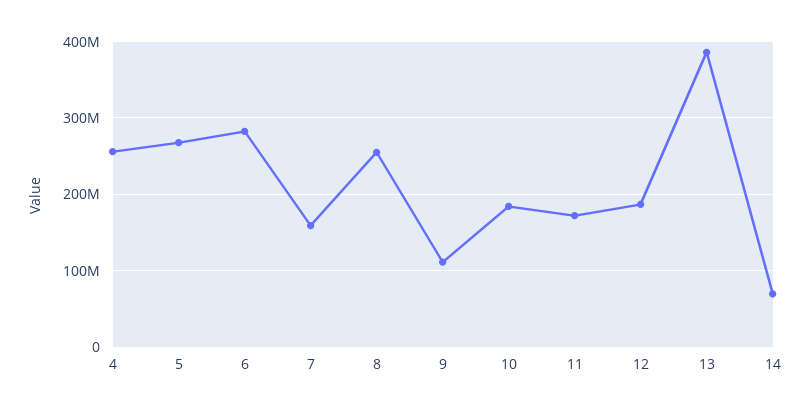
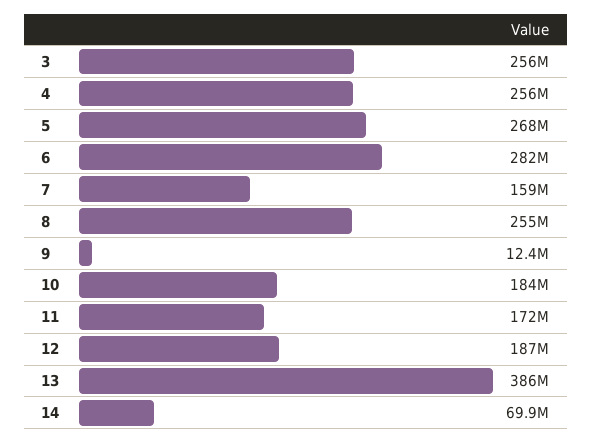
9: 110000000 -> 12400000
3: none -> 256000000

